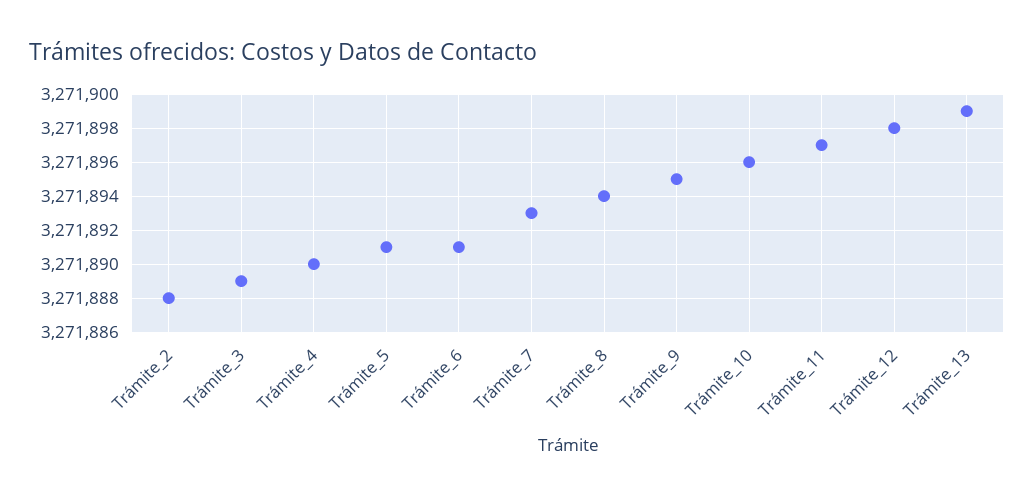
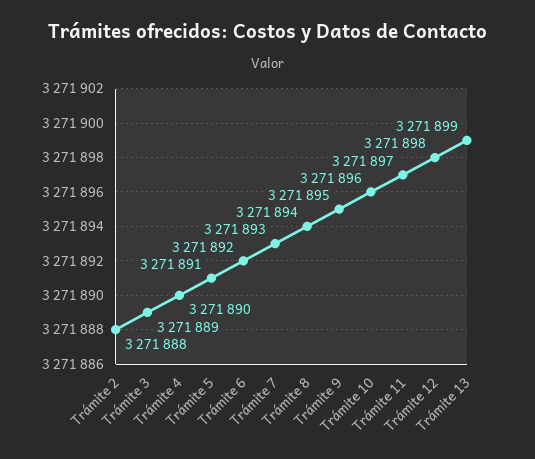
Trámite_6: 3271891 -> 3271892

